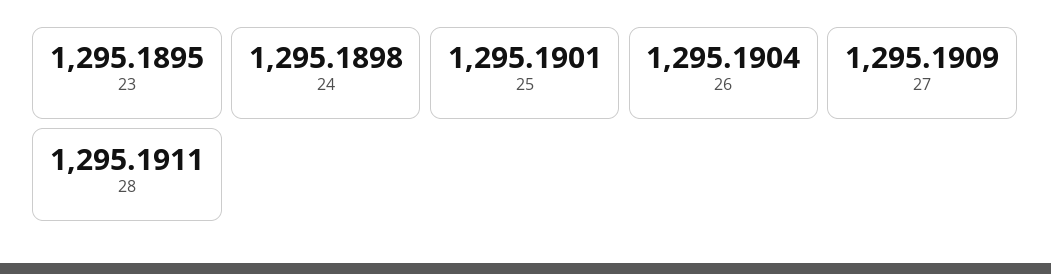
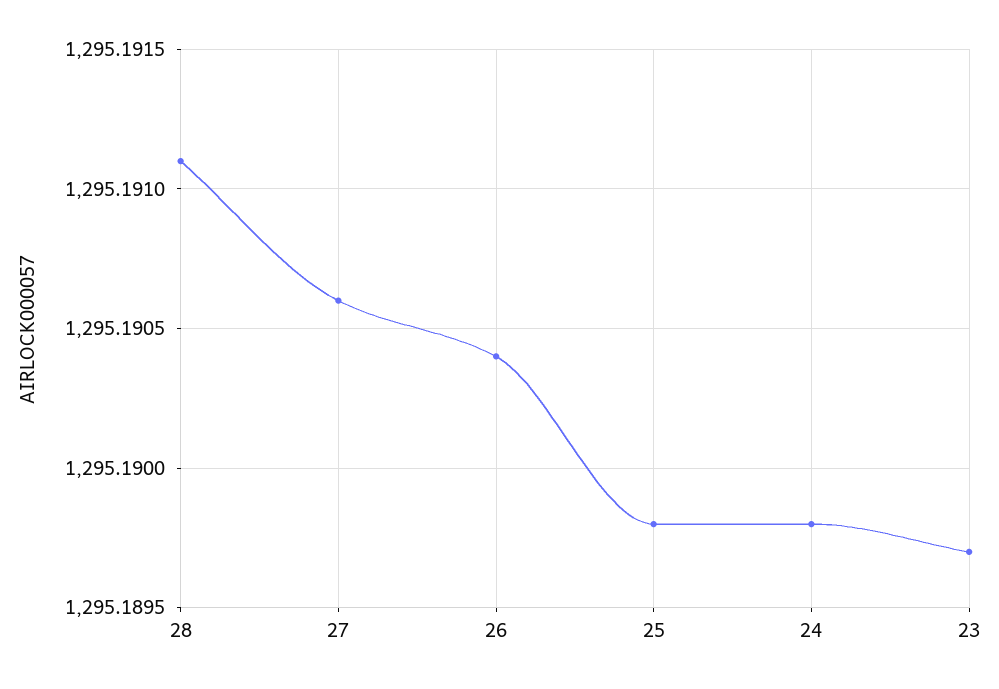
23: 1295.1895 -> 1295.1897
25: 1295.1901 -> 1295.1898
27: 1295.1909 -> 1295.1906

